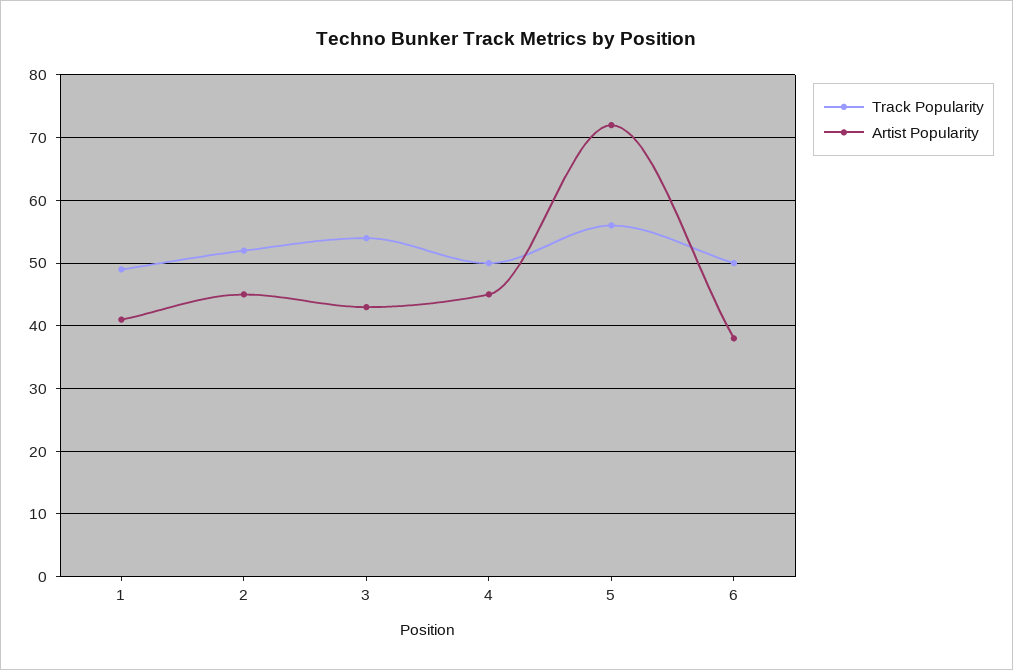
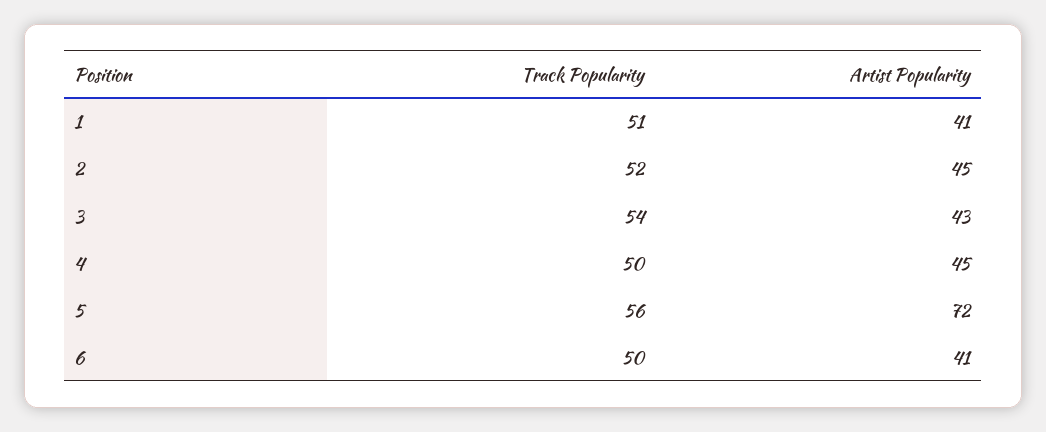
Track Popularity, 1: 49 -> 51
Artist Popularity, 6: 38 -> 41

